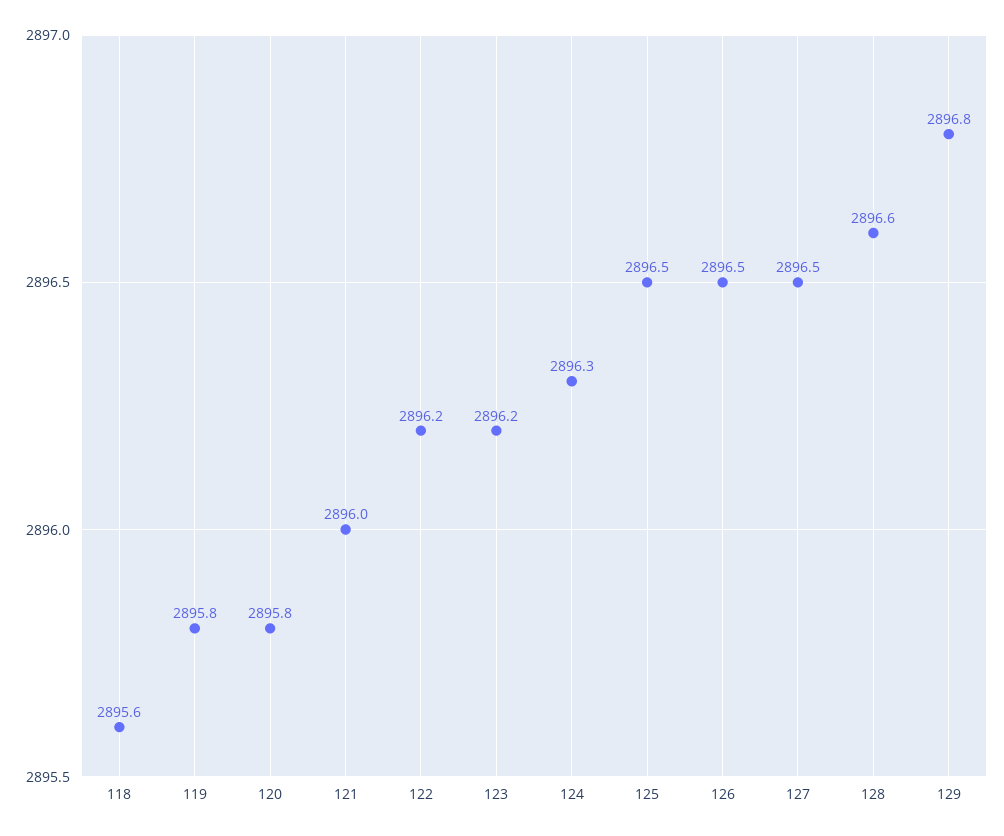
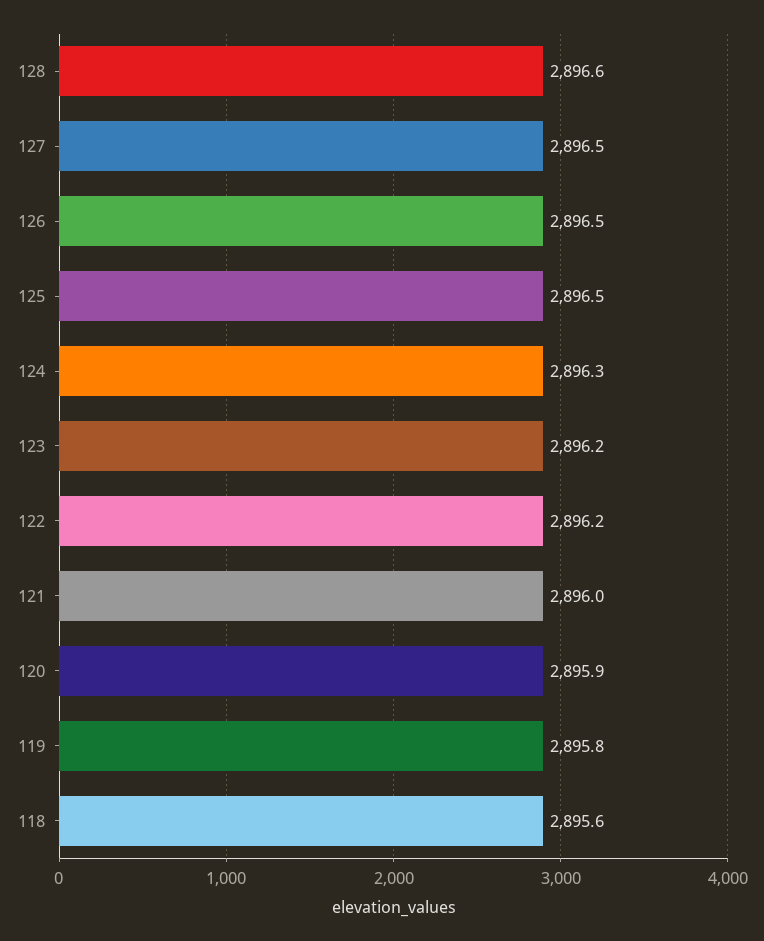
120: 2895.8 -> 2895.9
129: 2896.8 -> none

